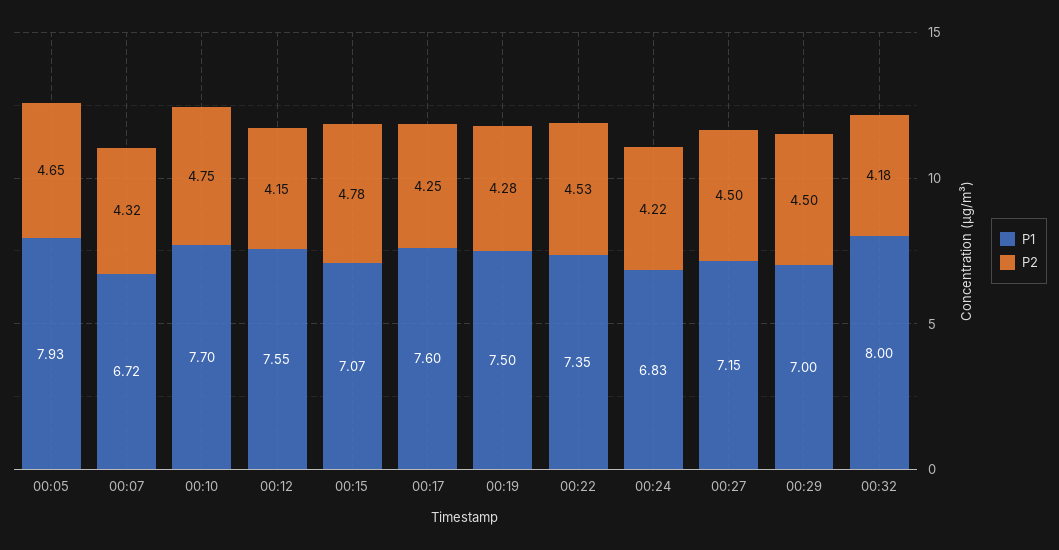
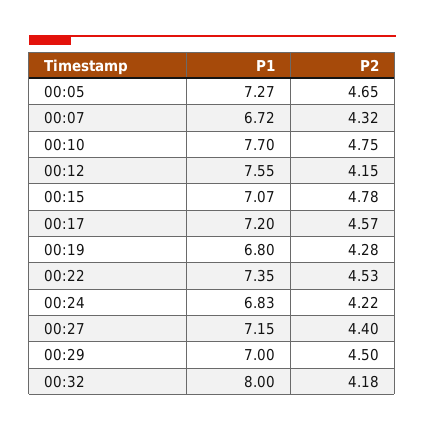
P1, 00:05: 7.93 -> 7.27
P1, 00:17: 7.6 -> 7.2
P2, 00:17: 4.25 -> 4.57
P1, 00:19: 7.5 -> 6.8
P2, 00:27: 4.5 -> 4.4

